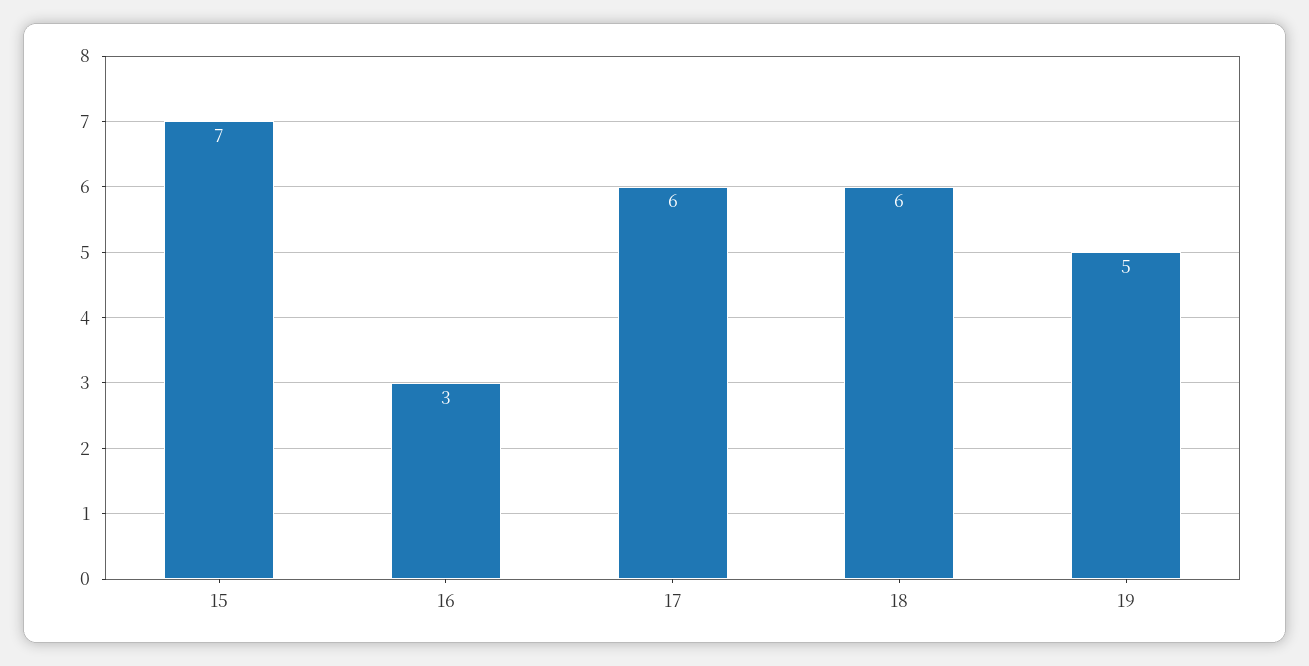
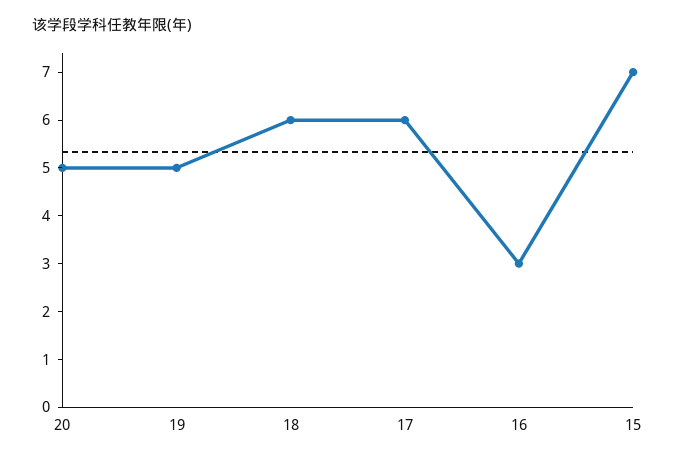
20: none -> 5

